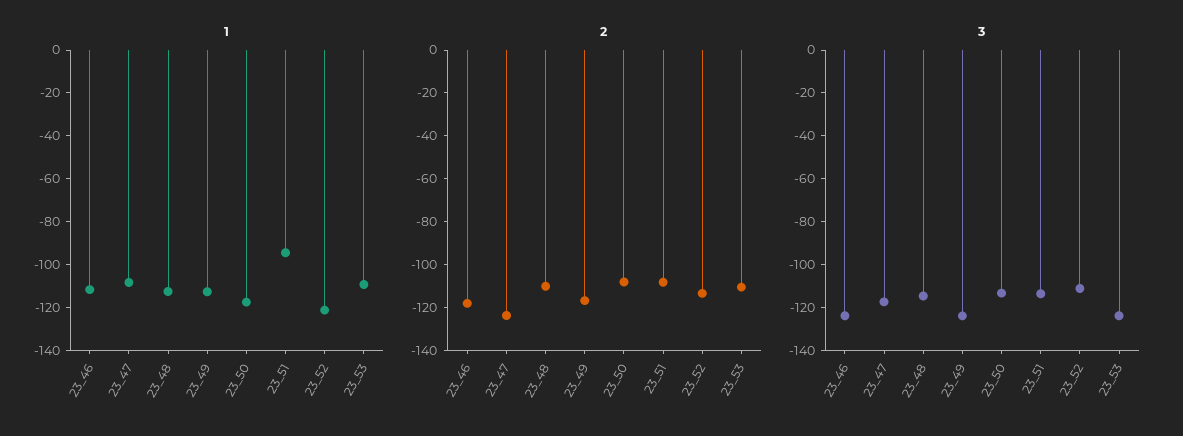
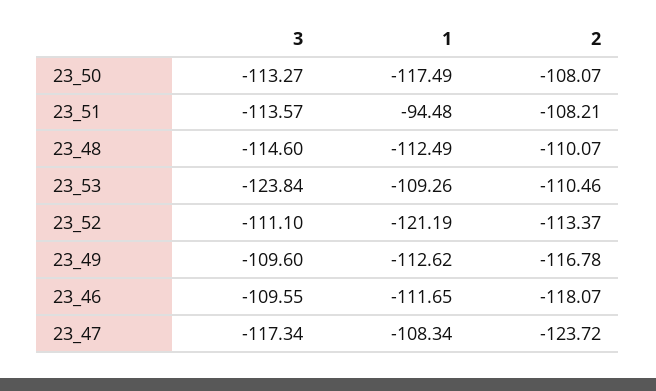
3, 23_46: -125 -> -109.55
3, 23_49: -125 -> -109.6

